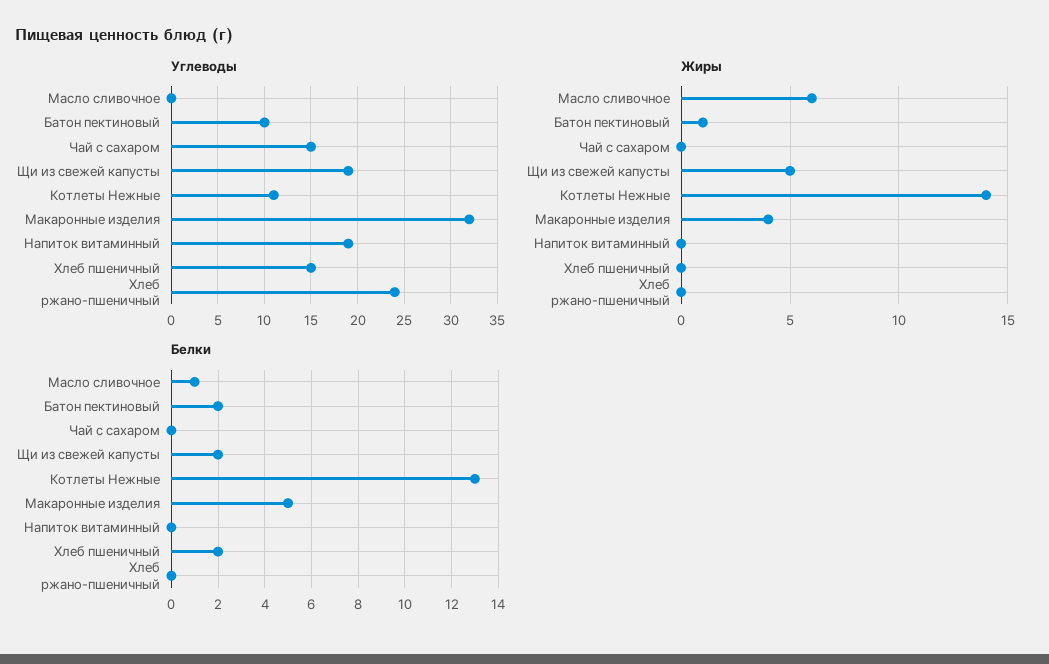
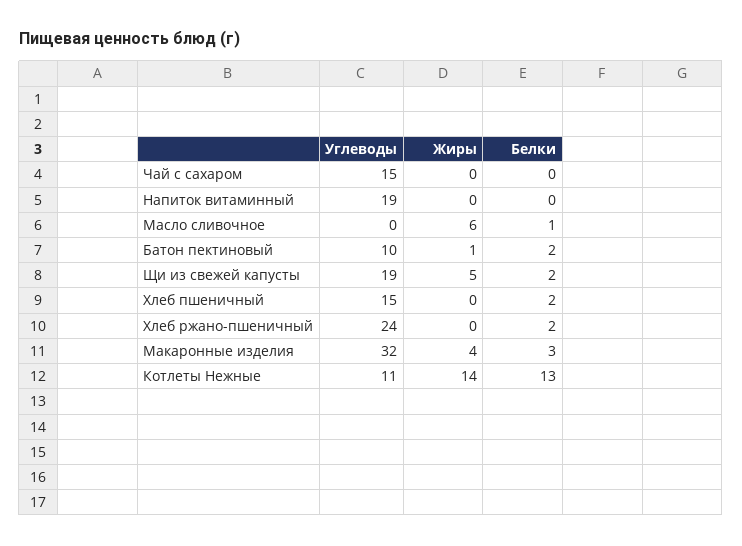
Белки, Макаронные изделия: 5 -> 3
Белки, Хлеб ржано-пшеничный: 0 -> 2

